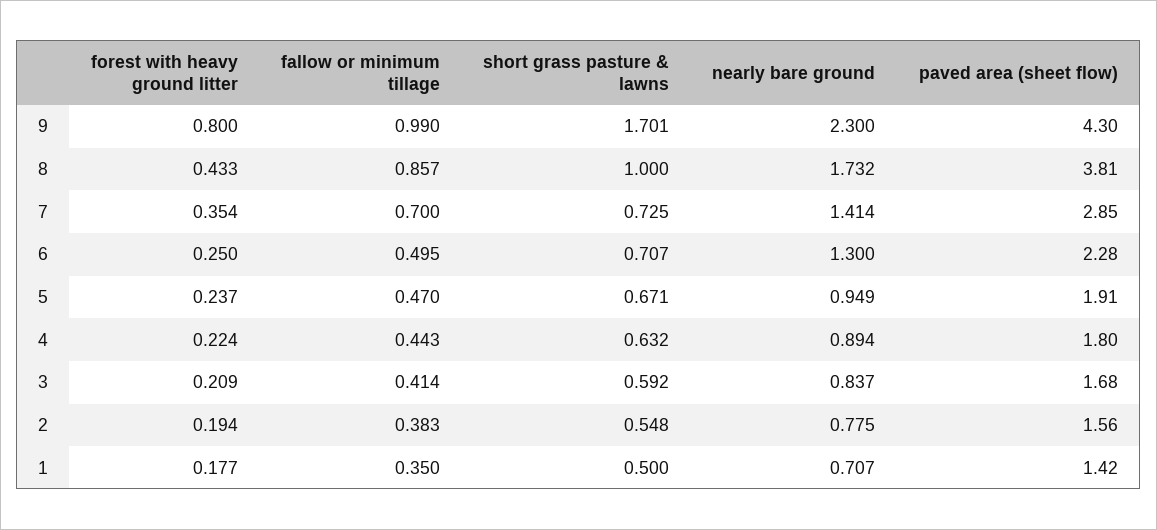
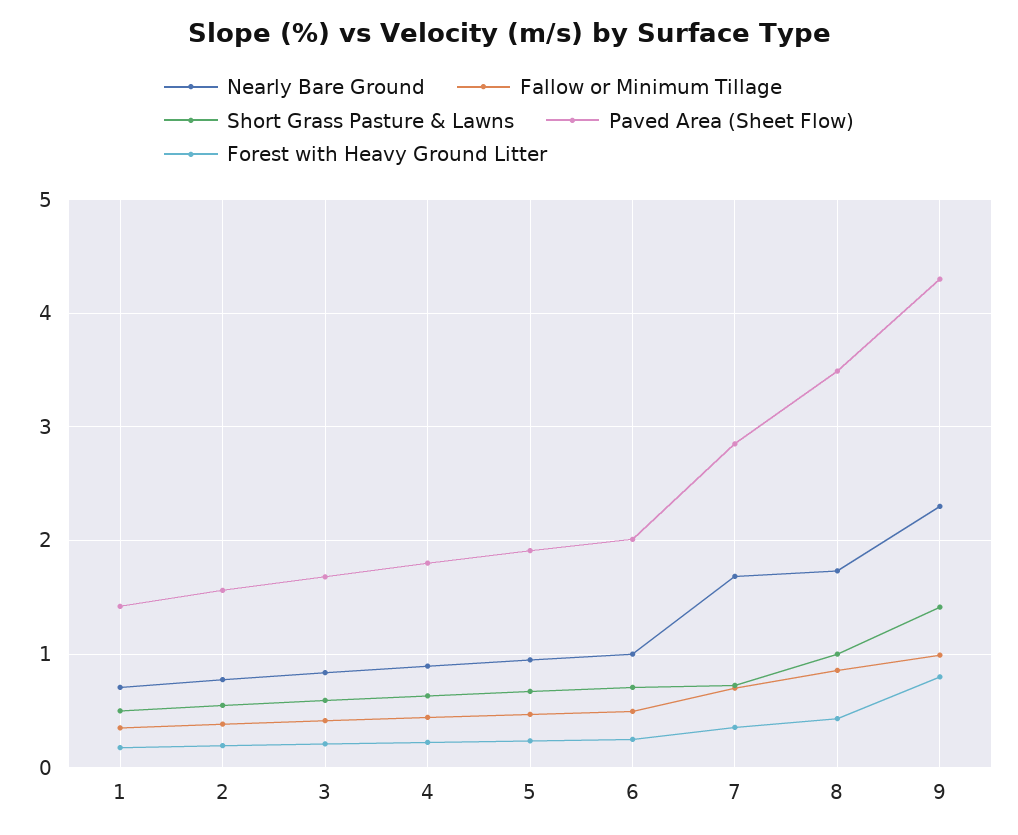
short grass pasture & lawns, 9: 1.701 -> 1.4
paved area (sheet flow), 8: 3.81 -> 3.5
nearly bare ground, 7: 1.414 -> 1.7
nearly bare ground, 6: 1.3 -> 1
paved area (sheet flow), 6: 2.28 -> 2

